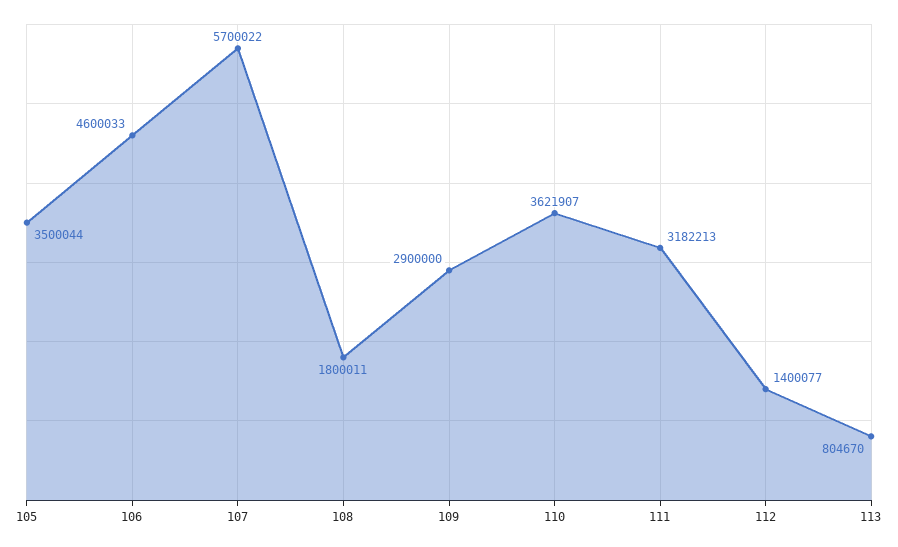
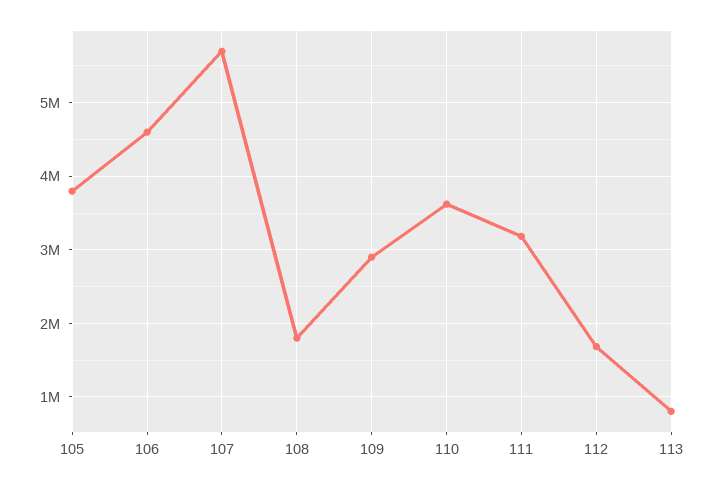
105: 3500044 -> 3800000
112: 1400077 -> 1700000

